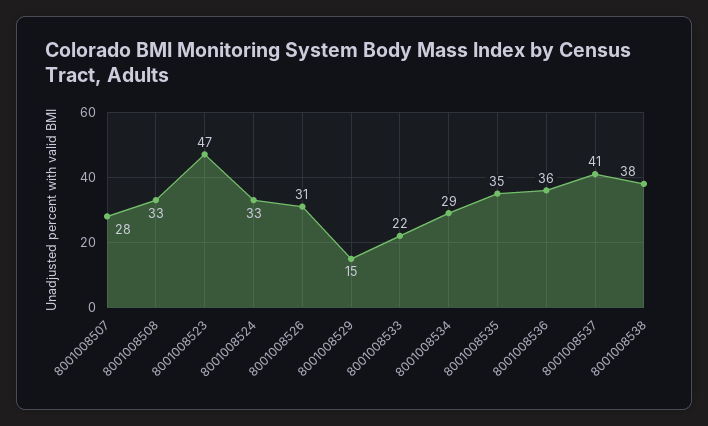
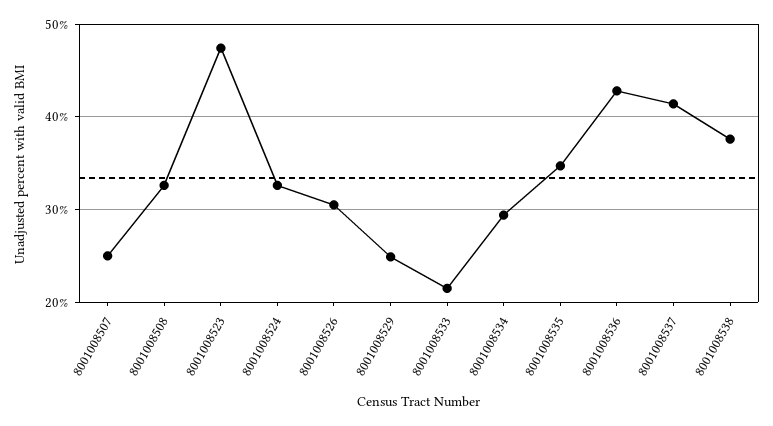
8001008507: 28 -> 25
8001008529: 15 -> 25
8001008536: 36 -> 43

